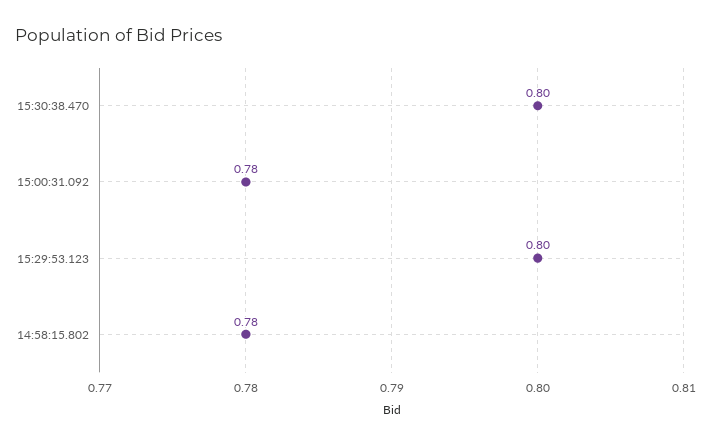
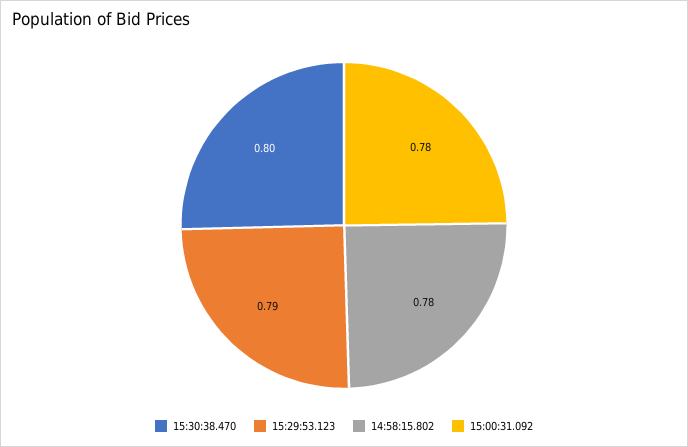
15:29:53.123: 0.8 -> 0.79

